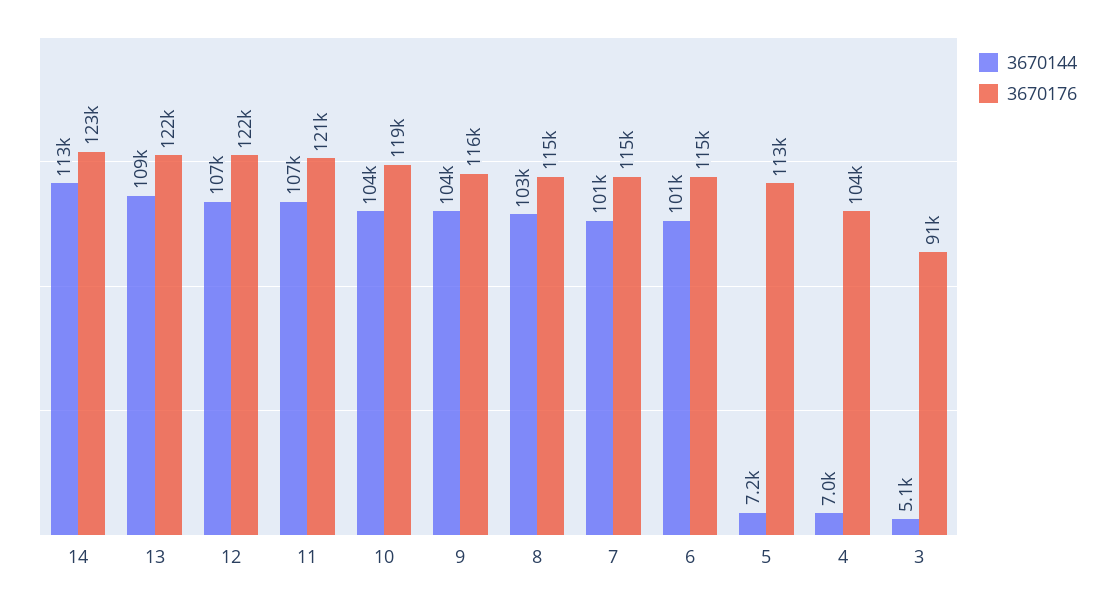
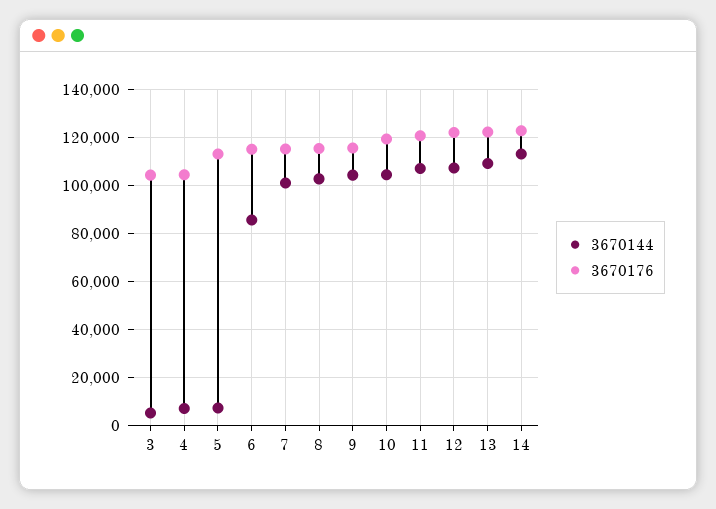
3670144, 6: 101000 -> 85000
3670176, 3: 91000 -> 105000

